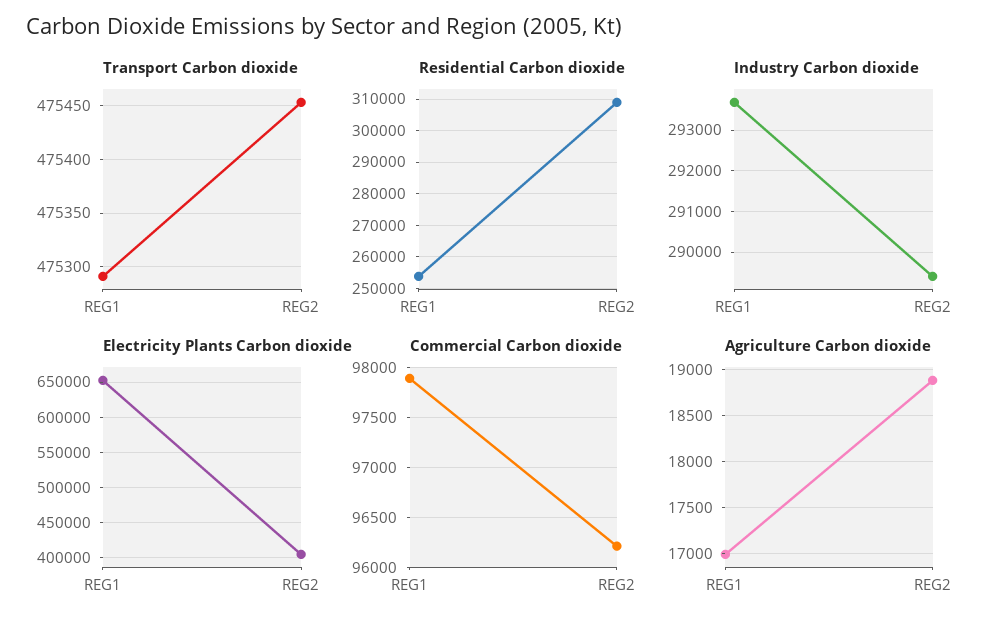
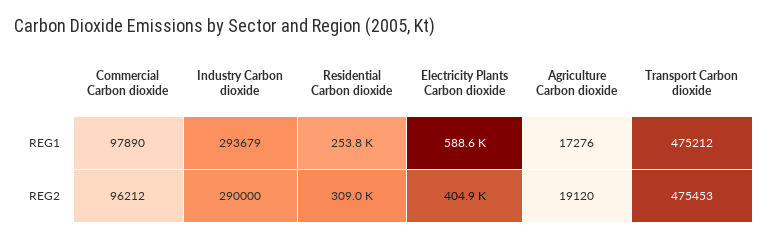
Transport Carbon dioxide, REG1: 475290 -> 475212
Industry Carbon dioxide, REG2: 289400 -> 290000
Electricity Plants Carbon dioxide, REG1: 650000 -> 588600
Agriculture Carbon dioxide, REG1: 17000 -> 17276
Agriculture Carbon dioxide, REG2: 18900 -> 19120

